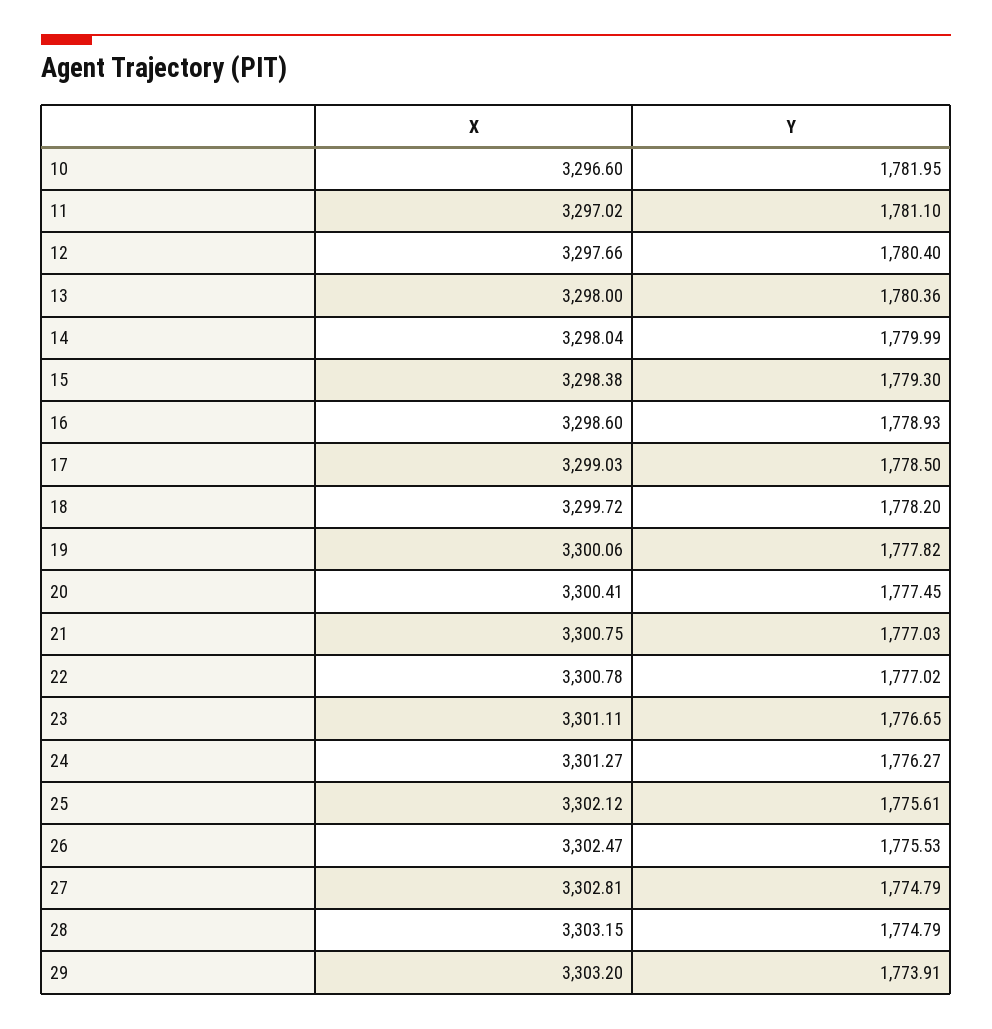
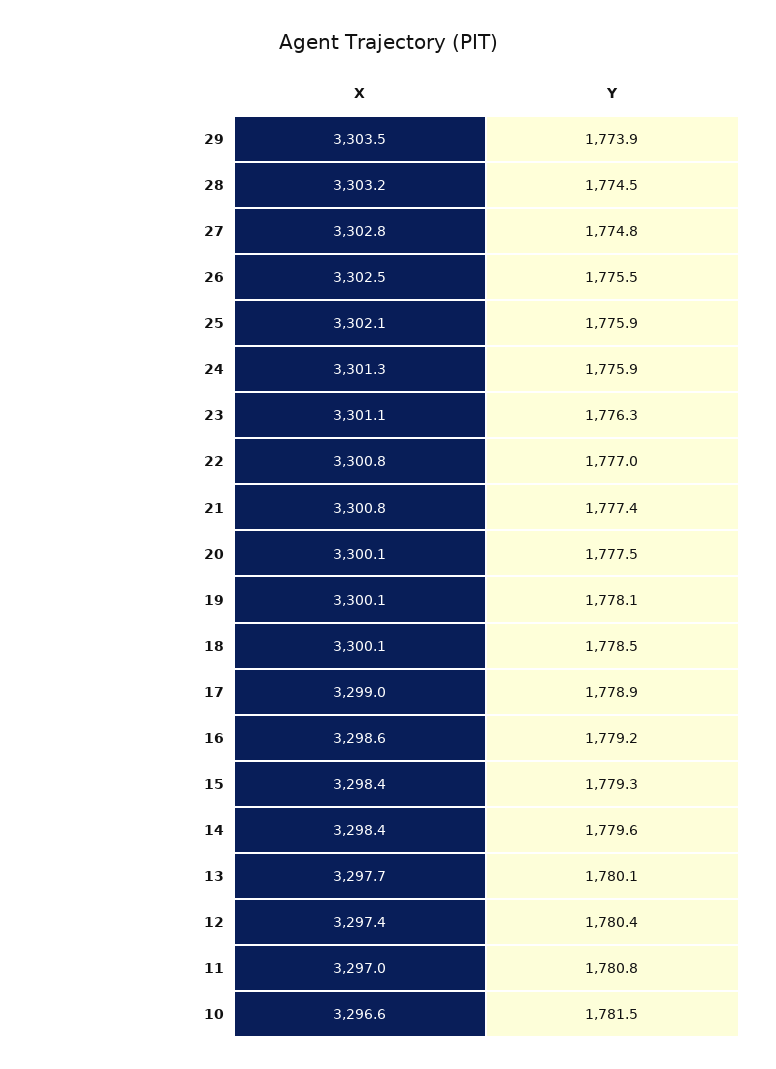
Y, 10: 1781.95 -> 1781.5
Y, 11: 1781.1 -> 1780.8
X, 12: 3297.66 -> 3297.4
X, 13: 3298 -> 3297.7
Y, 13: 1780.36 -> 1780.1
X, 14: 3298.04 -> 3298.4
Y, 14: 1779.99 -> 1779.6
Y, 16: 1778.93 -> 1779.2
Y, 17: 1778.5 -> 1778.9
X, 18: 3299.72 -> 3300.1
Y, 18: 1778.2 -> 1778.5
Y, 19: 1777.82 -> 1778.1
X, 20: 3300.41 -> 3300.1
Y, 21: 1777.03 -> 1777.4
Y, 23: 1776.65 -> 1776.3
Y, 24: 1776.27 -> 1775.9
Y, 25: 1775.61 -> 1775.9
Y, 28: 1774.79 -> 1774.5
X, 29: 3303.2 -> 3303.5

